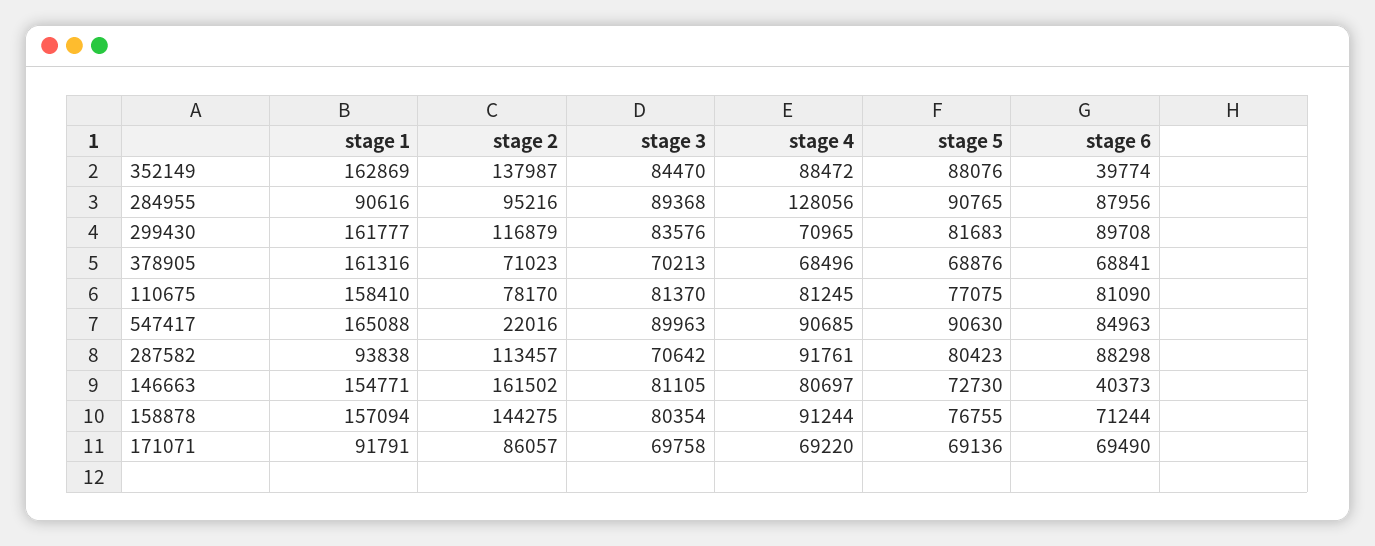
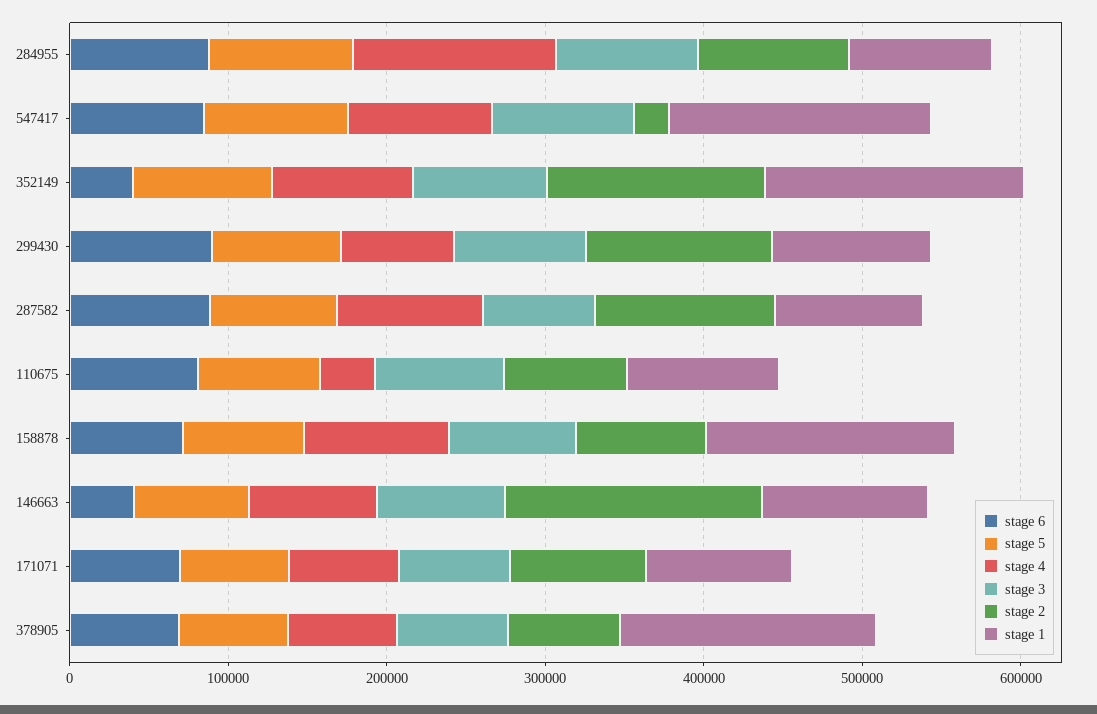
stage 1, 299430: 161777 -> 100000
stage 1, 110675: 158410 -> 100000
stage 4, 110675: 81245 -> 40000
stage 1, 146663: 154771 -> 100000
stage 2, 158878: 144275 -> 80000

